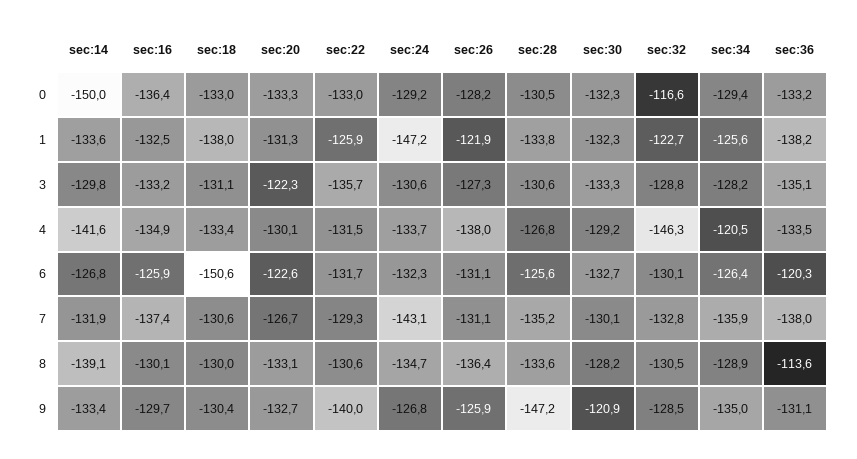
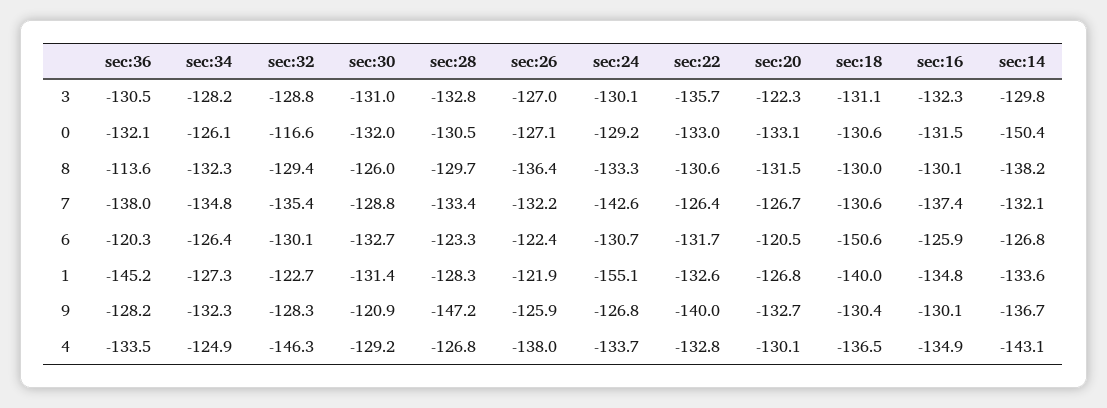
sec:14, 0: -150 -> -150.4
sec:16, 0: -136.4 -> -131.5
sec:18, 0: -133 -> -130.6
sec:20, 0: -133.3 -> -133.1
sec:26, 0: -128.2 -> -127.1
sec:30, 0: -132.3 -> -132
sec:34, 0: -129.4 -> -126.1
sec:36, 0: -133.2 -> -132.1
sec:16, 1: -132.5 -> -134.8
sec:18, 1: -138 -> -140
sec:20, 1: -131.3 -> -126.8
sec:22, 1: -125.9 -> -132.6
sec:24, 1: -147.2 -> -155.1
sec:28, 1: -133.8 -> -128.3
sec:30, 1: -132.3 -> -131.4
sec:34, 1: -125.6 -> -127.3
sec:36, 1: -138.2 -> -145.2
sec:16, 3: -133.2 -> -132.3
sec:24, 3: -130.6 -> -130.1
sec:26, 3: -127.3 -> -127
sec:28, 3: -130.6 -> -132.8
sec:30, 3: -133.3 -> -131
sec:36, 3: -135.1 -> -130.5
sec:14, 4: -141.6 -> -143.1
sec:18, 4: -133.4 -> -136.5
sec:22, 4: -131.5 -> -132.8
sec:34, 4: -120.5 -> -124.9
sec:20, 6: -122.6 -> -120.5
sec:24, 6: -132.3 -> -130.7
sec:26, 6: -131.1 -> -122.4
sec:28, 6: -125.6 -> -123.3
sec:14, 7: -131.9 -> -132.1
sec:22, 7: -129.3 -> -126.4
sec:24, 7: -143.1 -> -142.6
sec:26, 7: -131.1 -> -132.2
sec:28, 7: -135.2 -> -133.4
sec:30, 7: -130.1 -> -128.8
sec:32, 7: -132.8 -> -135.4
sec:34, 7: -135.9 -> -134.8
sec:14, 8: -139.1 -> -138.2
sec:20, 8: -133.1 -> -131.5
sec:24, 8: -134.7 -> -133.3
sec:28, 8: -133.6 -> -129.7
sec:30, 8: -128.2 -> -126
sec:32, 8: -130.5 -> -129.4
sec:34, 8: -128.9 -> -132.3
sec:14, 9: -133.4 -> -136.7
sec:16, 9: -129.7 -> -130.1
sec:32, 9: -128.5 -> -128.3
sec:34, 9: -135 -> -132.3
sec:36, 9: -131.1 -> -128.2

